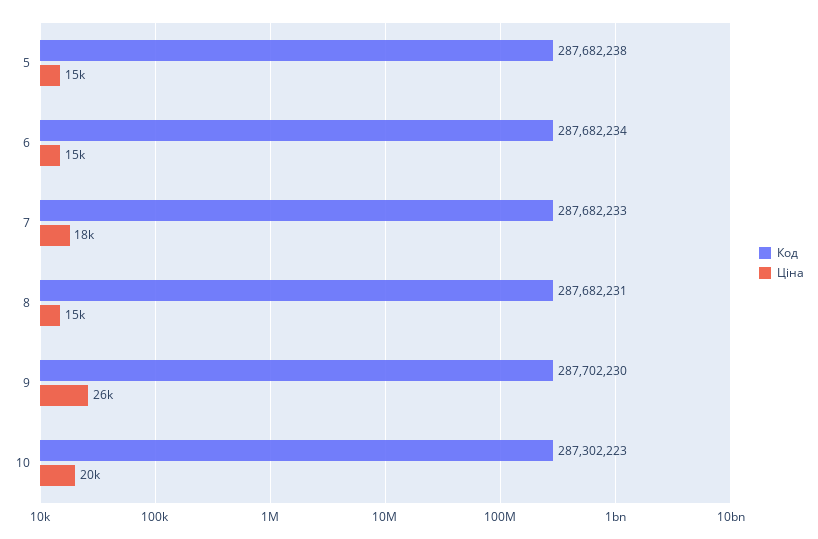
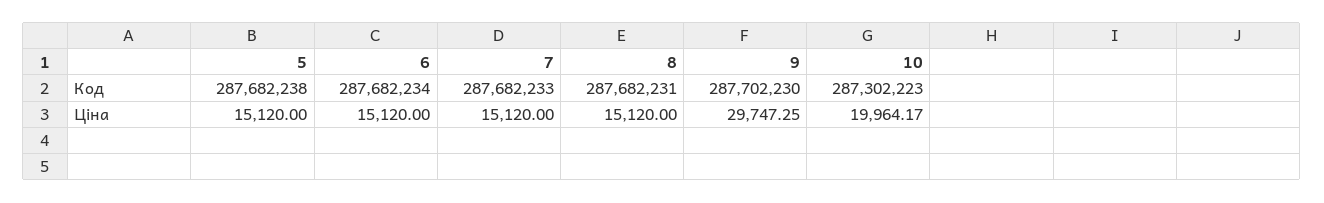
Ціна, 7: 18000 -> 15120
Ціна, 9: 26000 -> 29747.25

